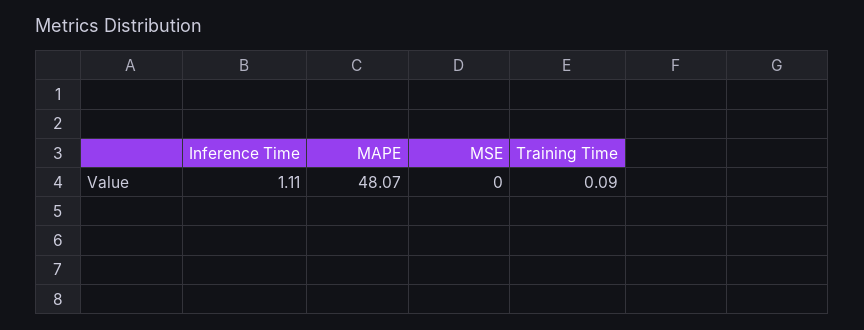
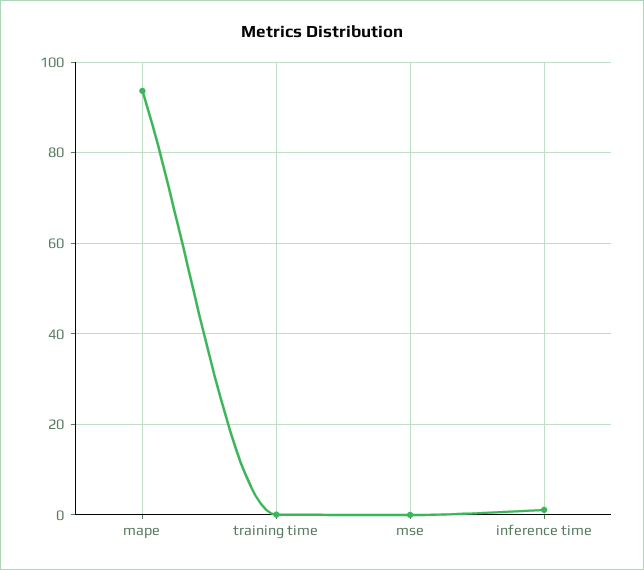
MAPE: 48.07 -> 94

